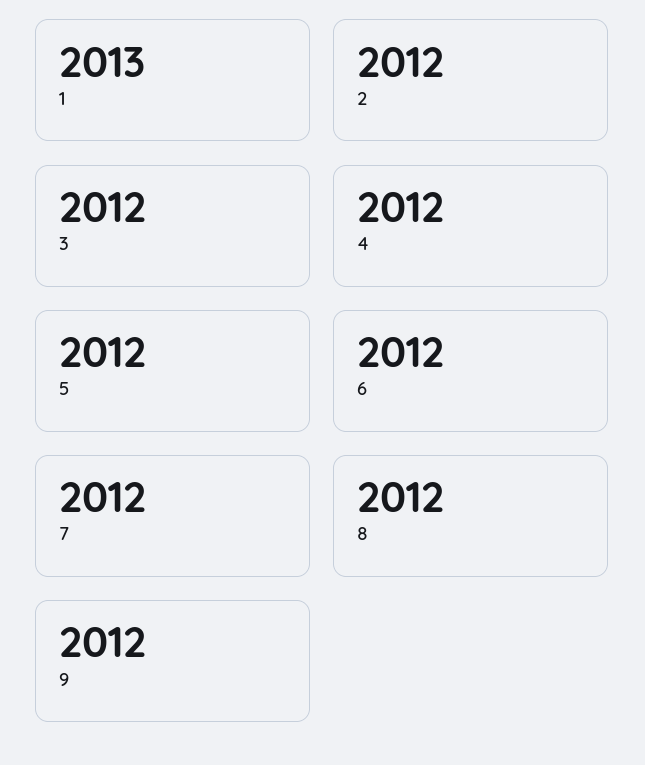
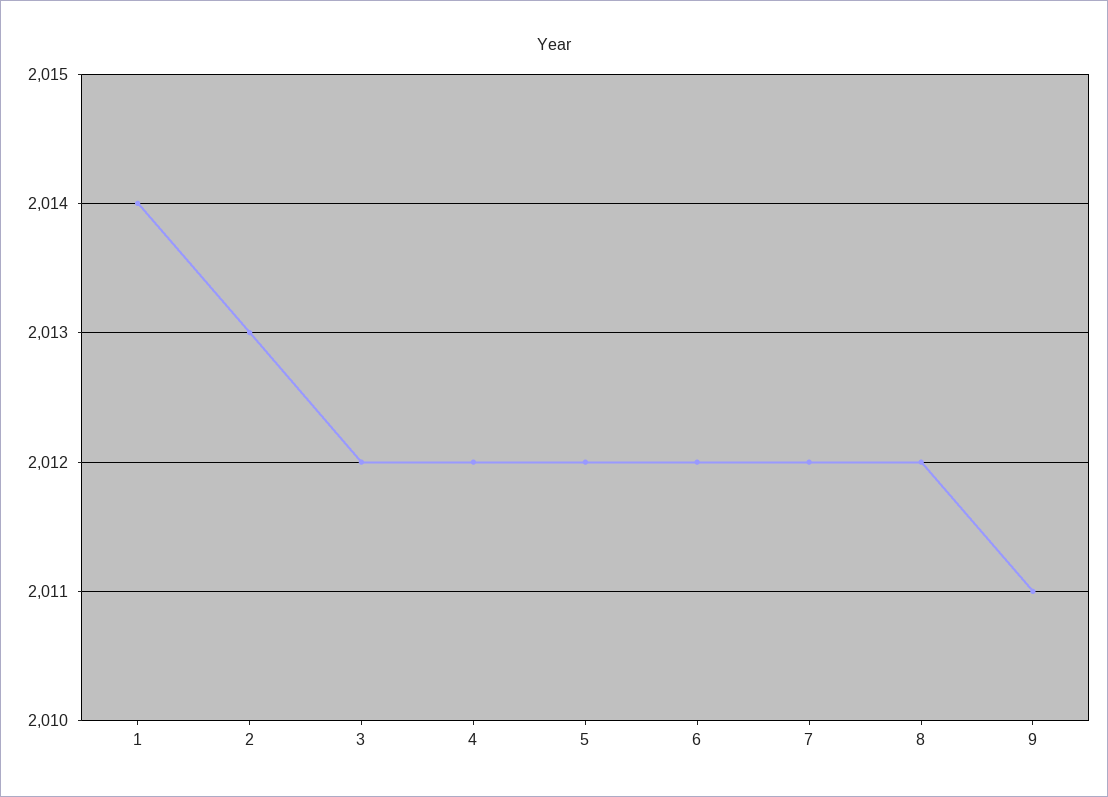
1: 2013 -> 2014
2: 2012 -> 2013
9: 2012 -> 2011

